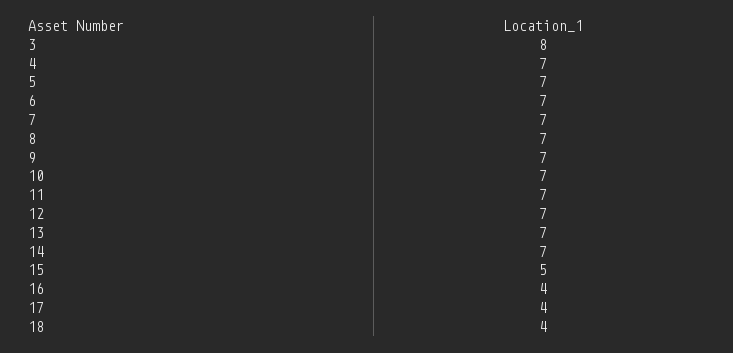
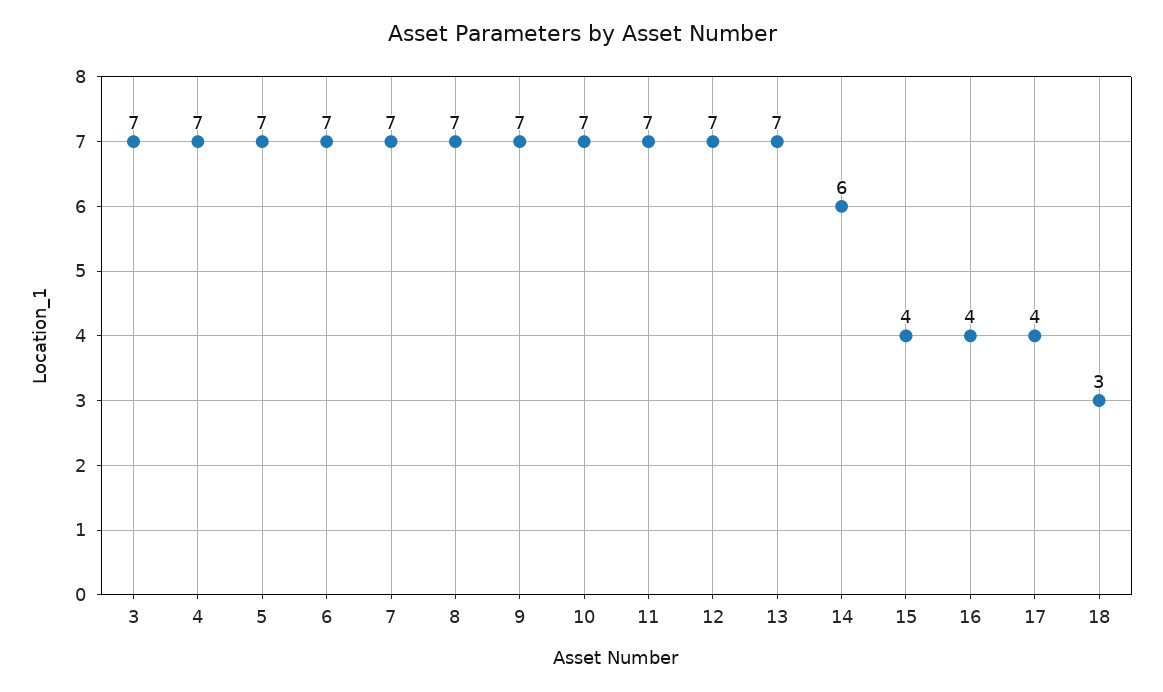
3: 8 -> 7
14: 7 -> 6
15: 5 -> 4
18: 4 -> 3

